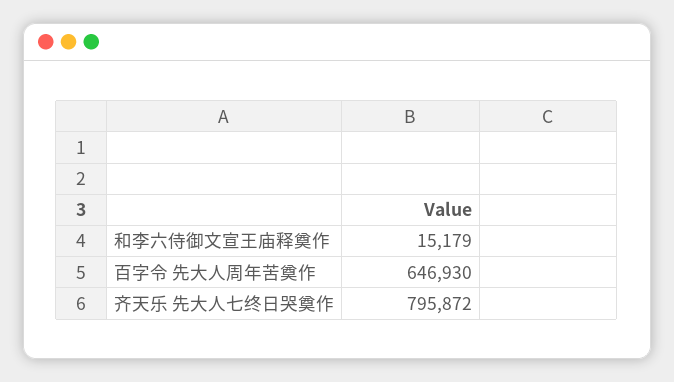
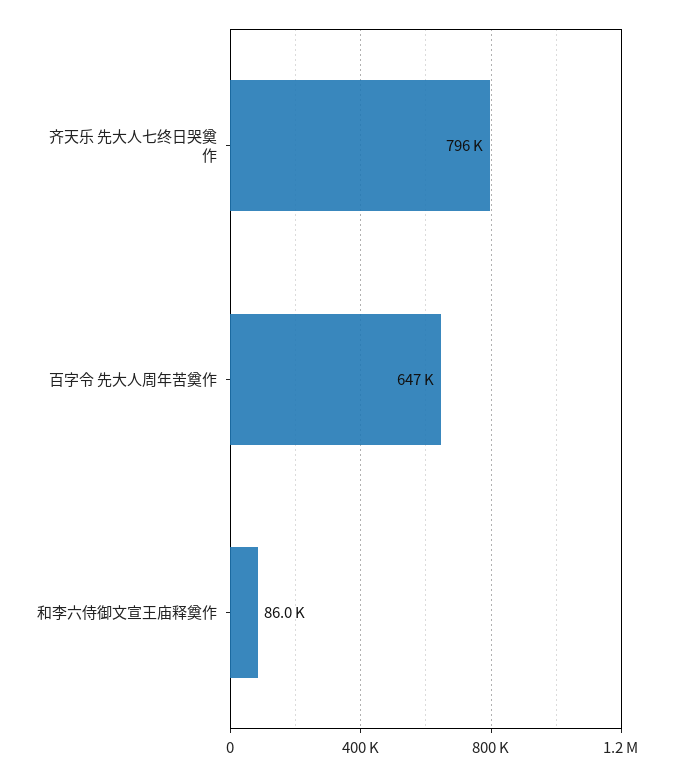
和李六侍御文宣王庙释奠作: 15179 -> 86000

